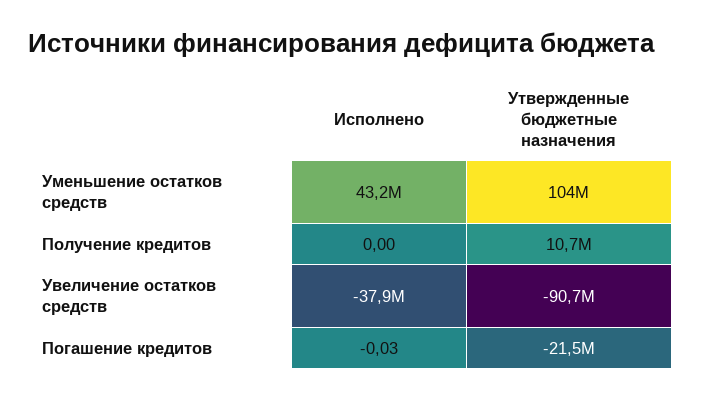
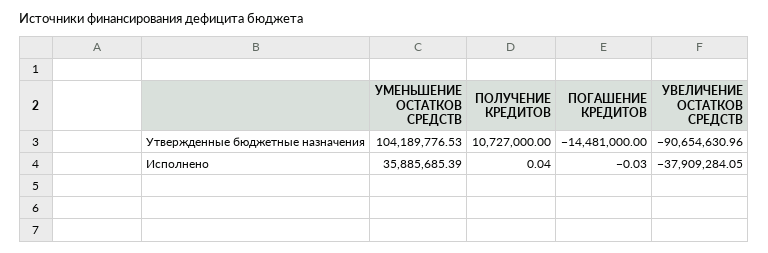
Исполнено, Уменьшение остатков средств: 43200000 -> 35885685.39
Исполнено, Получение кредитов: 0 -> 0.04
Утвержденные бюджетные назначения, Погашение кредитов: -21500000 -> -14481000

